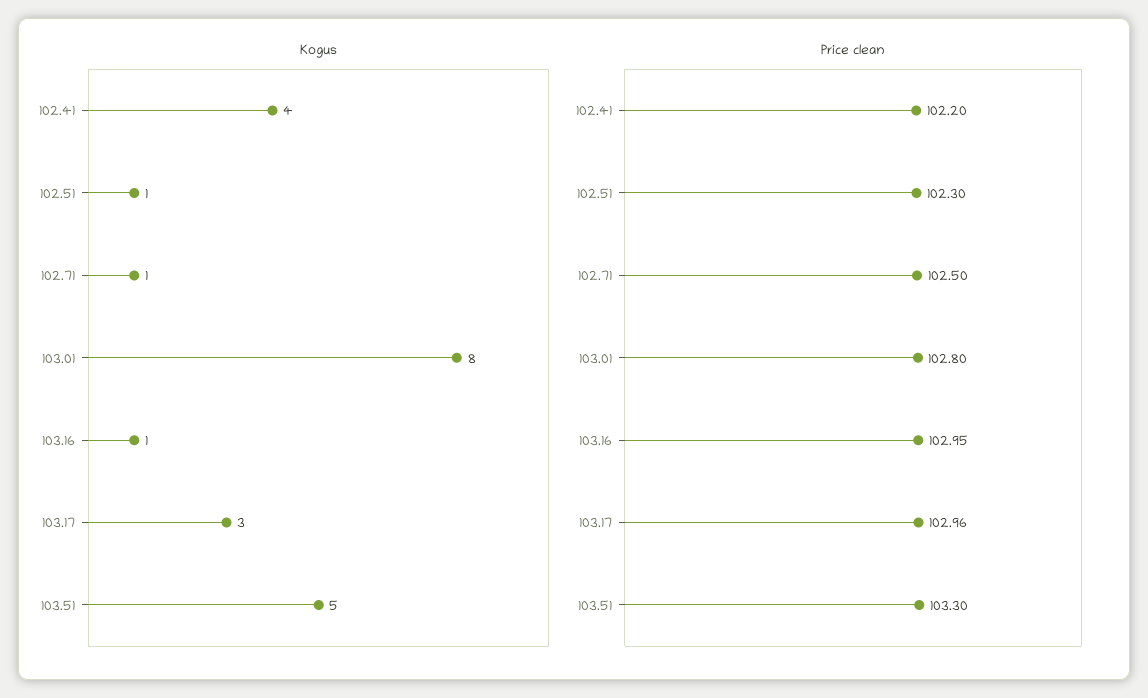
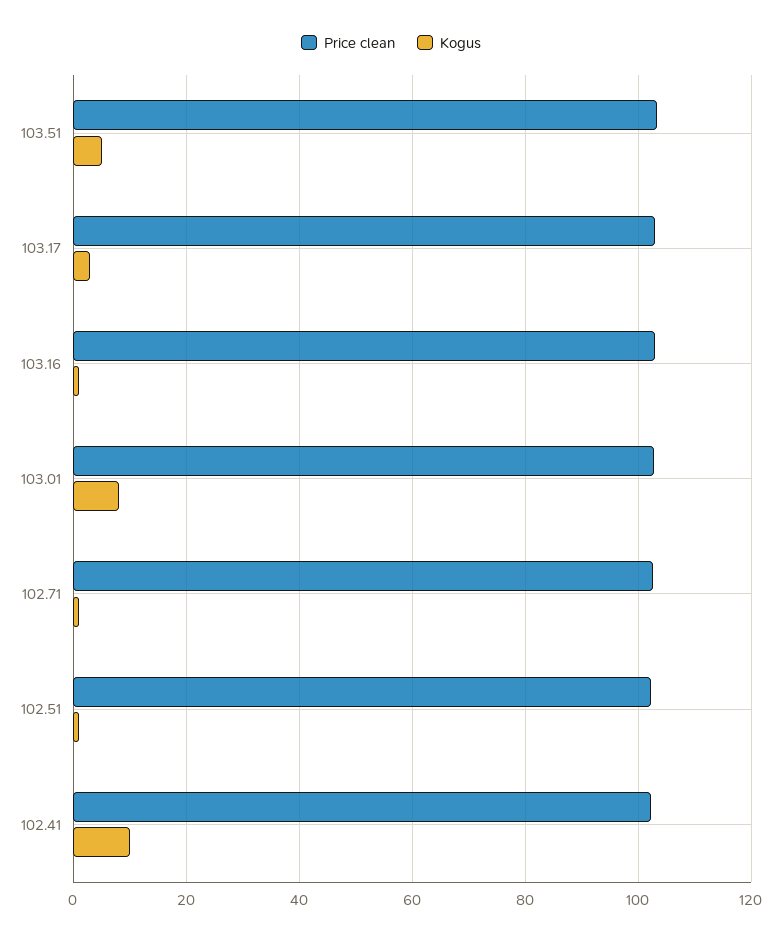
Kogus, 102.41: 4 -> 10

